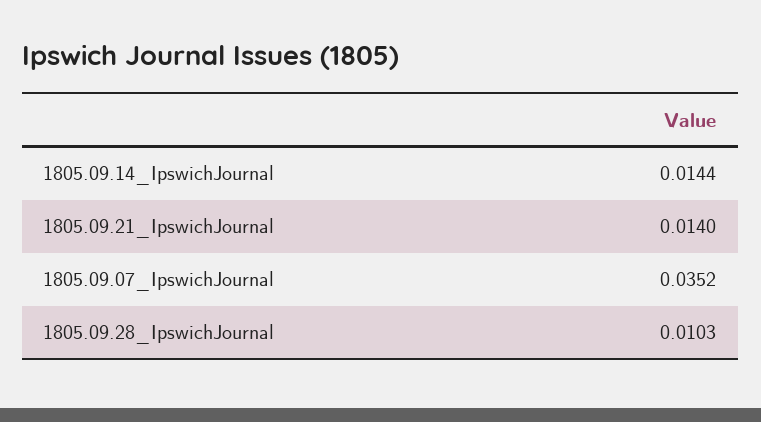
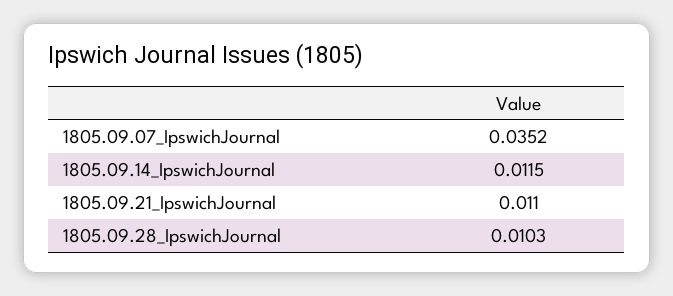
1805.09.14_IpswichJournal: 0.0144 -> 0.0115
1805.09.21_IpswichJournal: 0.014 -> 0.011

